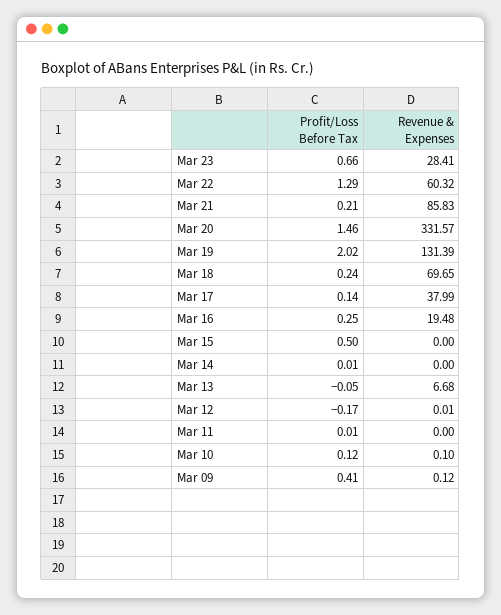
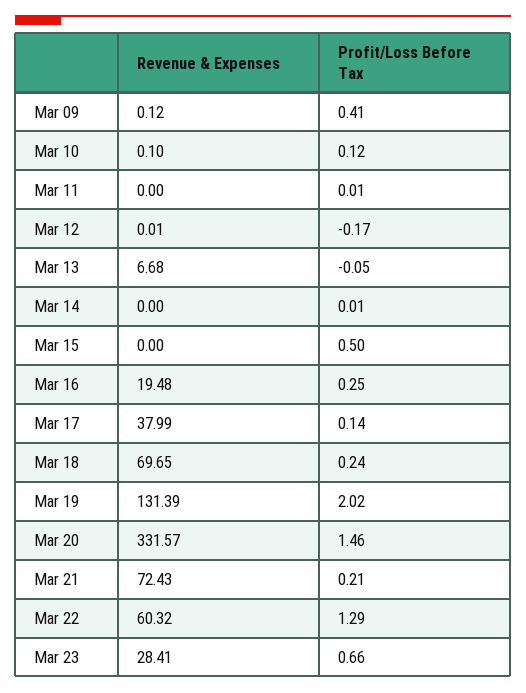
Revenue & Expenses, Mar 21: 85.83 -> 72.43

